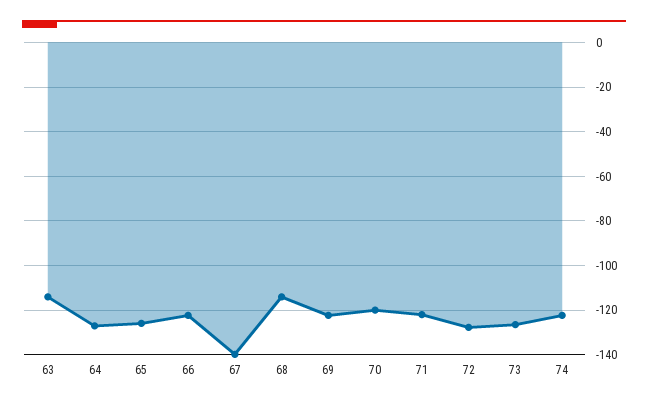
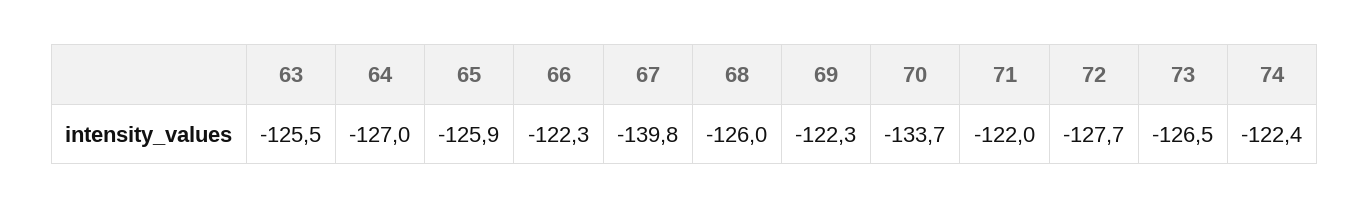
63: -115 -> -125.5
68: -115 -> -126
70: -120 -> -133.7

